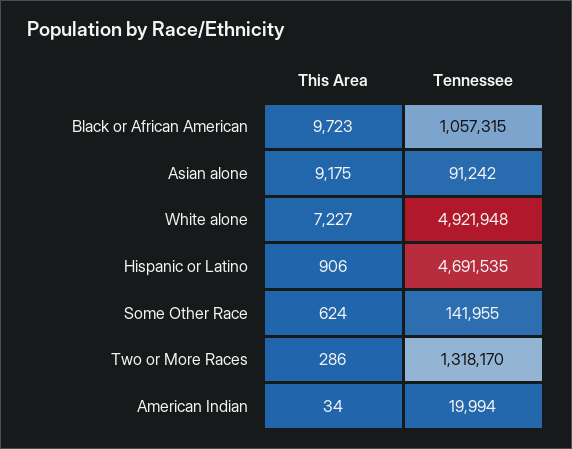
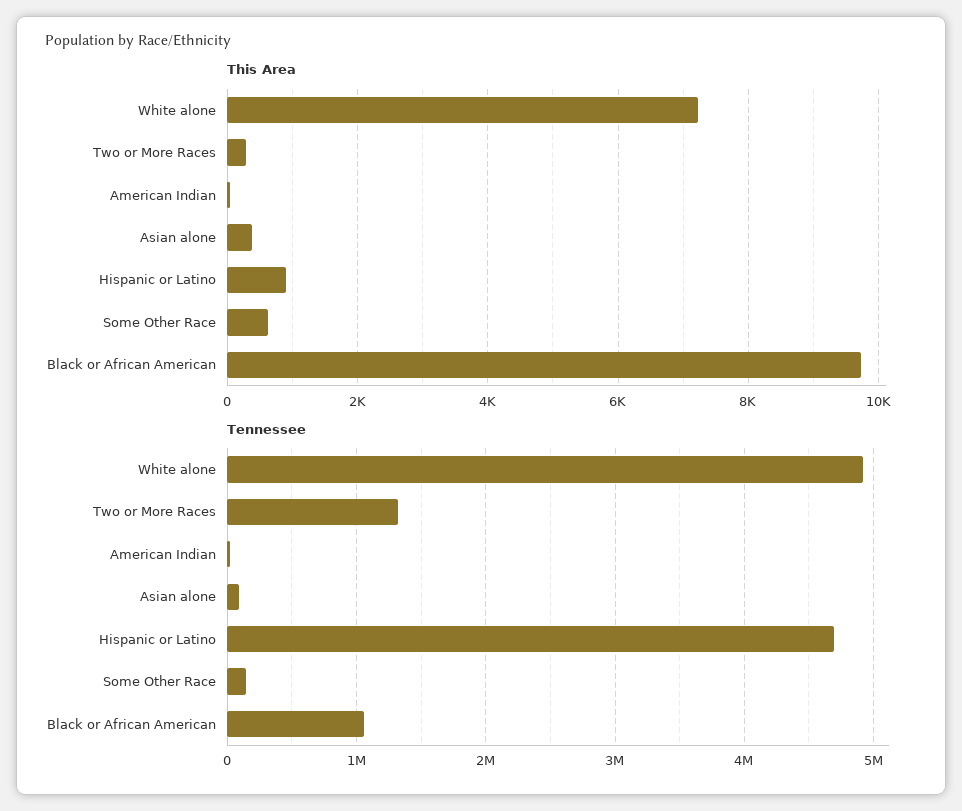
This Area, Asian alone: 9175 -> 400

